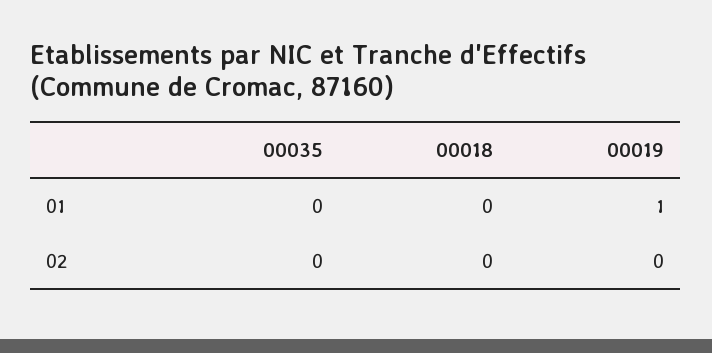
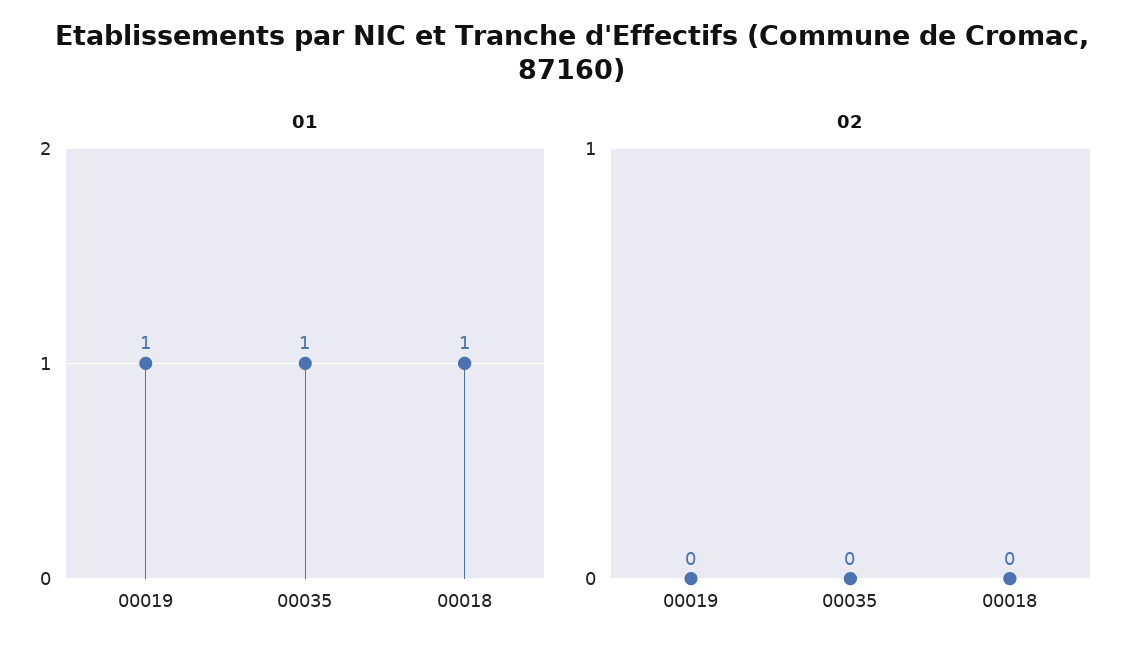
01, 00035: 0 -> 1
01, 00018: 0 -> 1

